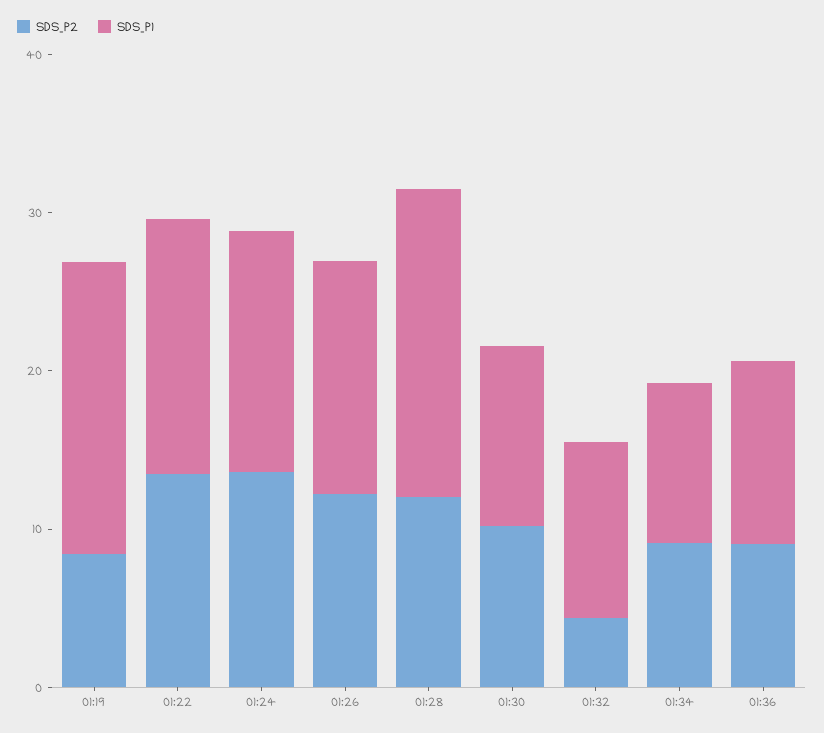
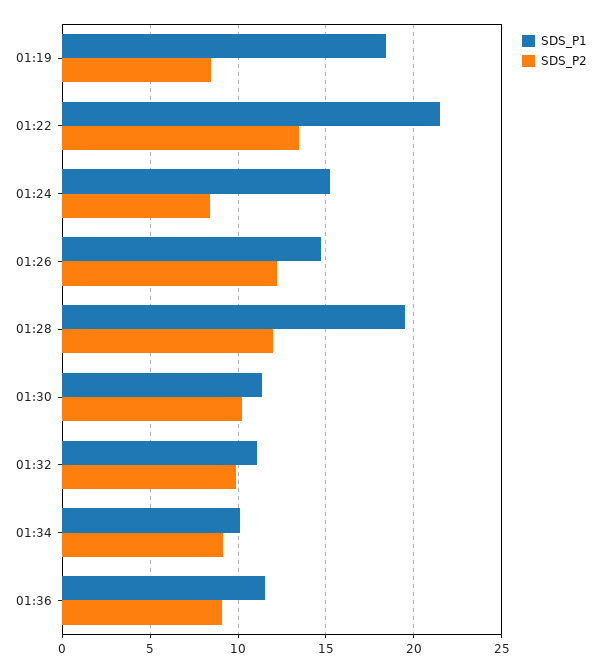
SDS_P1, 01:22: 16 -> 21.5
SDS_P2, 01:24: 14 -> 8.5
SDS_P2, 01:32: 4 -> 10

